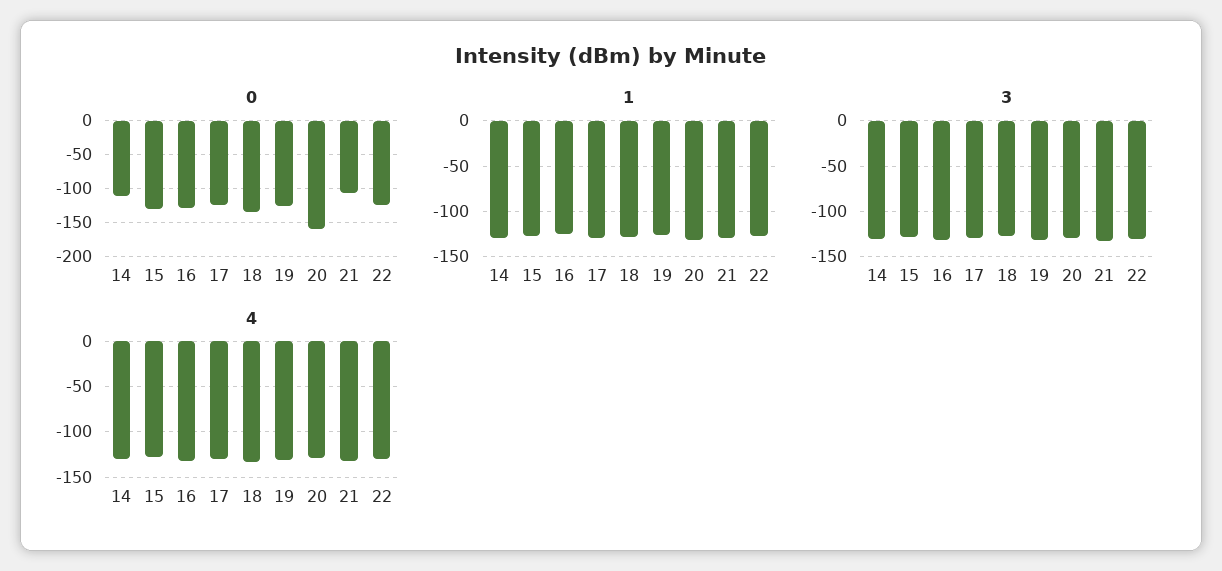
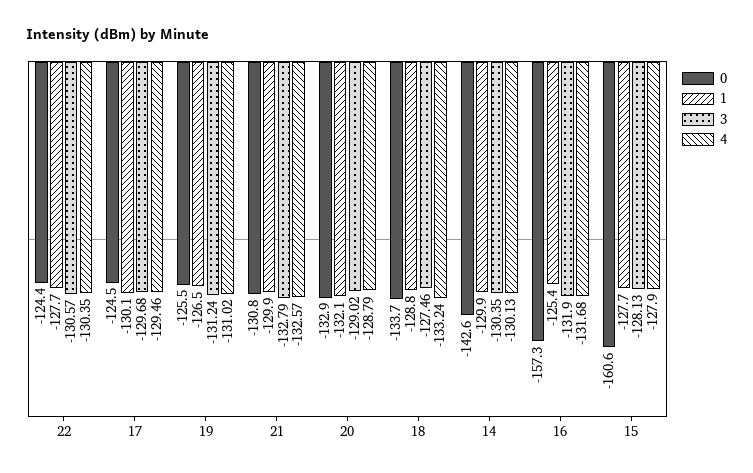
0, 14: -110 -> -142.6
0, 15: -130 -> -160.6
0, 16: -130 -> -157.3
0, 20: -160 -> -132.9
0, 21: -110 -> -130.8

